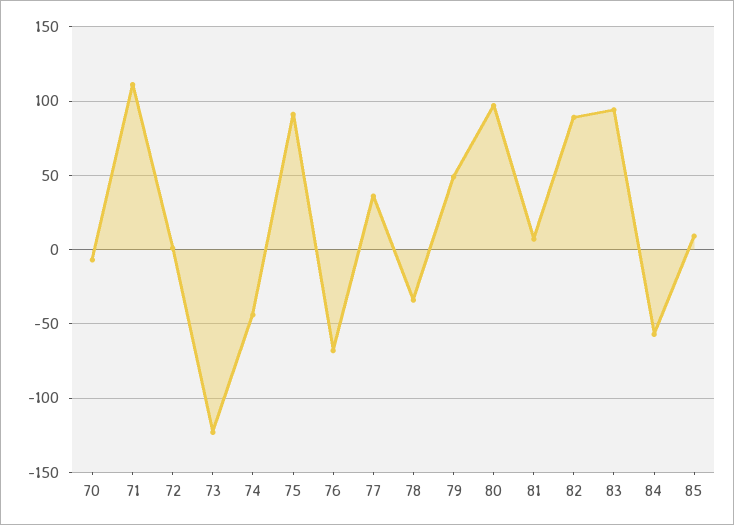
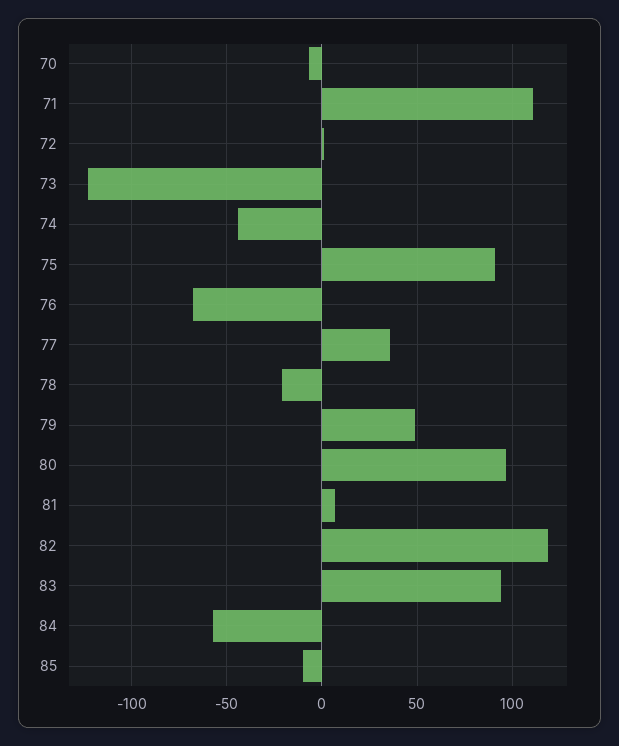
78: -35 -> -20
82: 90 -> 120
85: 10 -> -10

